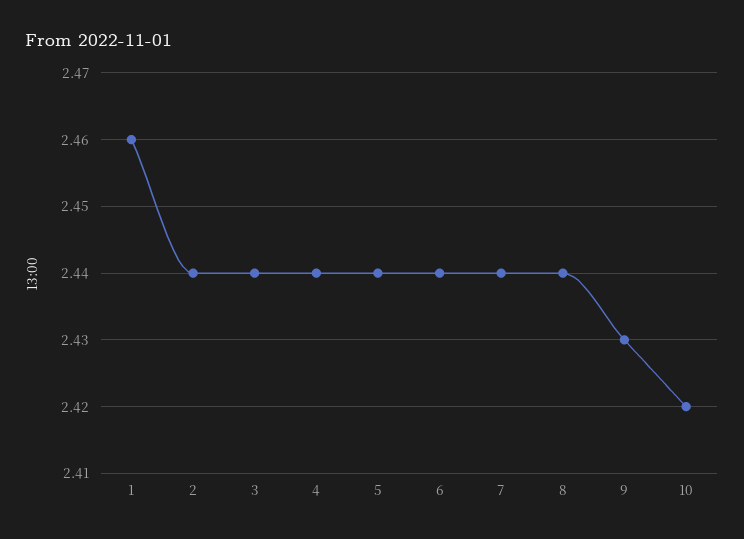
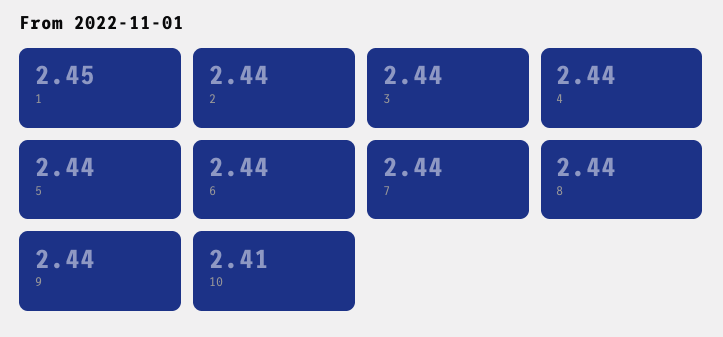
1: 2.46 -> 2.45
9: 2.43 -> 2.44
10: 2.42 -> 2.41

